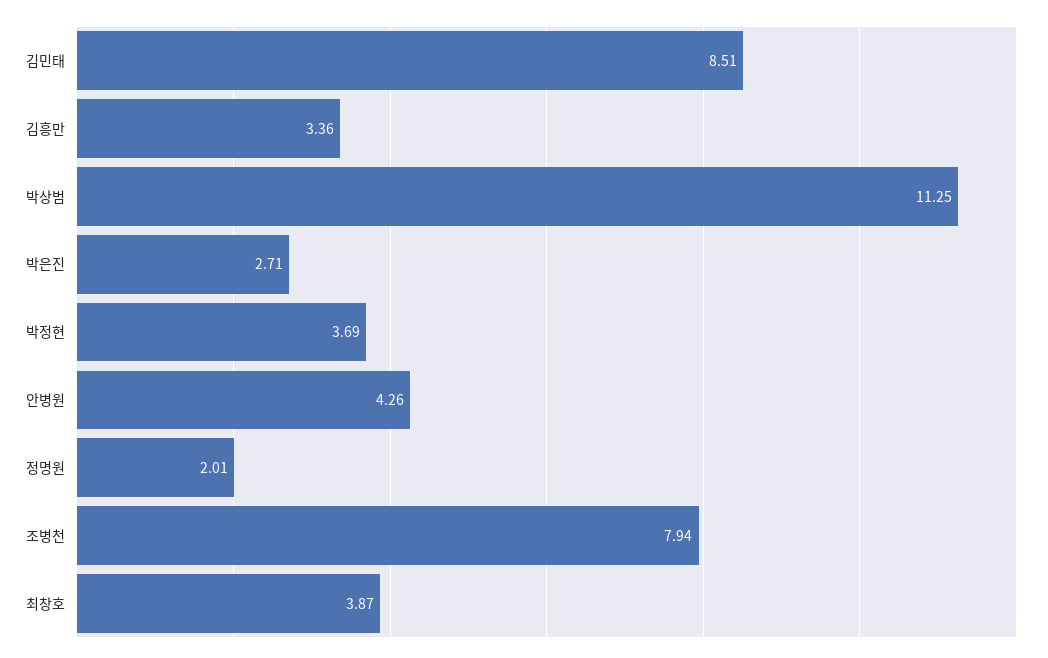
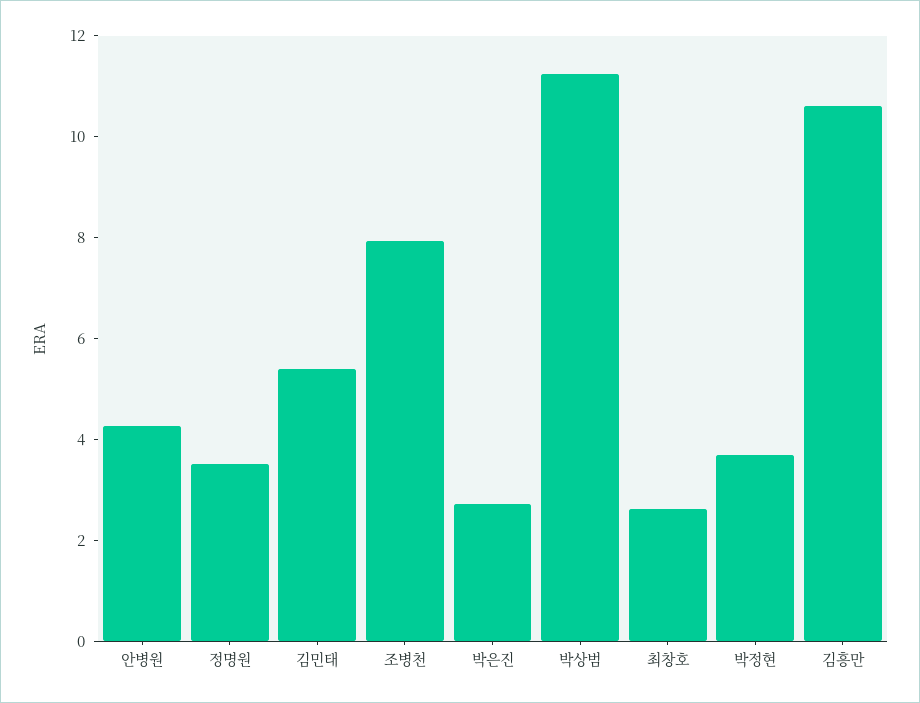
김민태: 8.51 -> 5.5
김흥만: 3.36 -> 10.5
정명원: 2.01 -> 3.5
최창호: 3.87 -> 2.5

